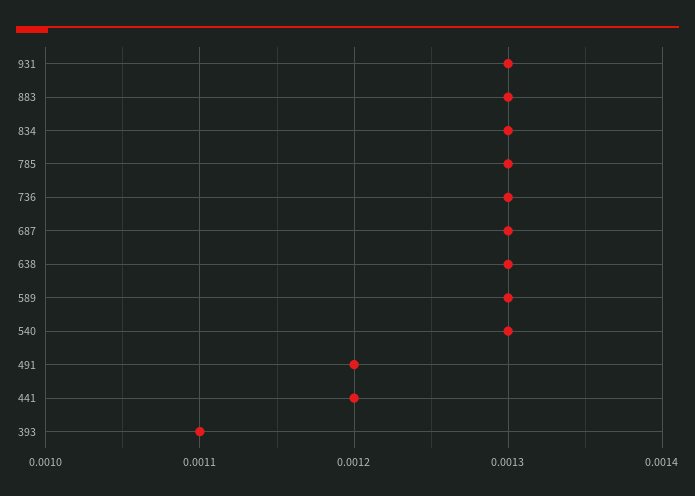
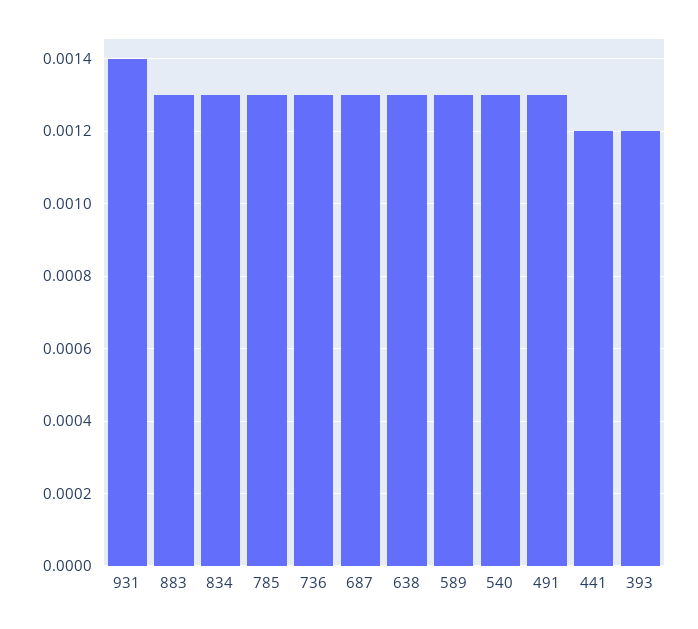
931: 0.0013 -> 0.0014
491: 0.0012 -> 0.0013
393: 0.0011 -> 0.0012

